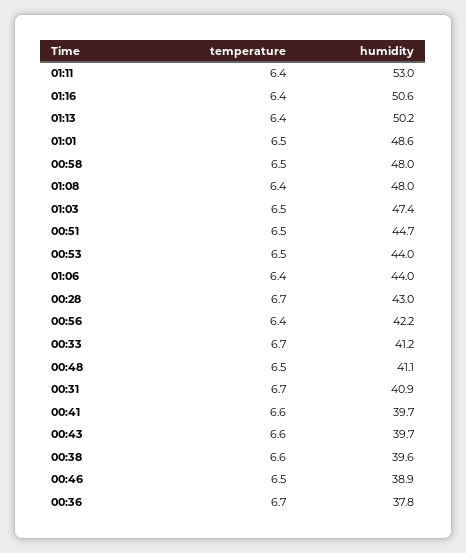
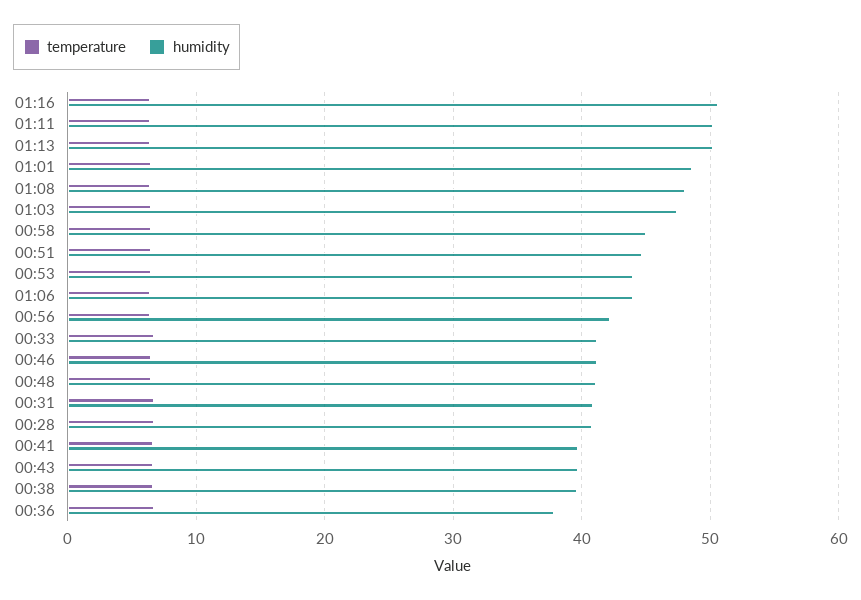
humidity, 01:11: 53 -> 50
humidity, 00:58: 48 -> 45
humidity, 00:28: 43 -> 41
humidity, 00:46: 38.9 -> 41

